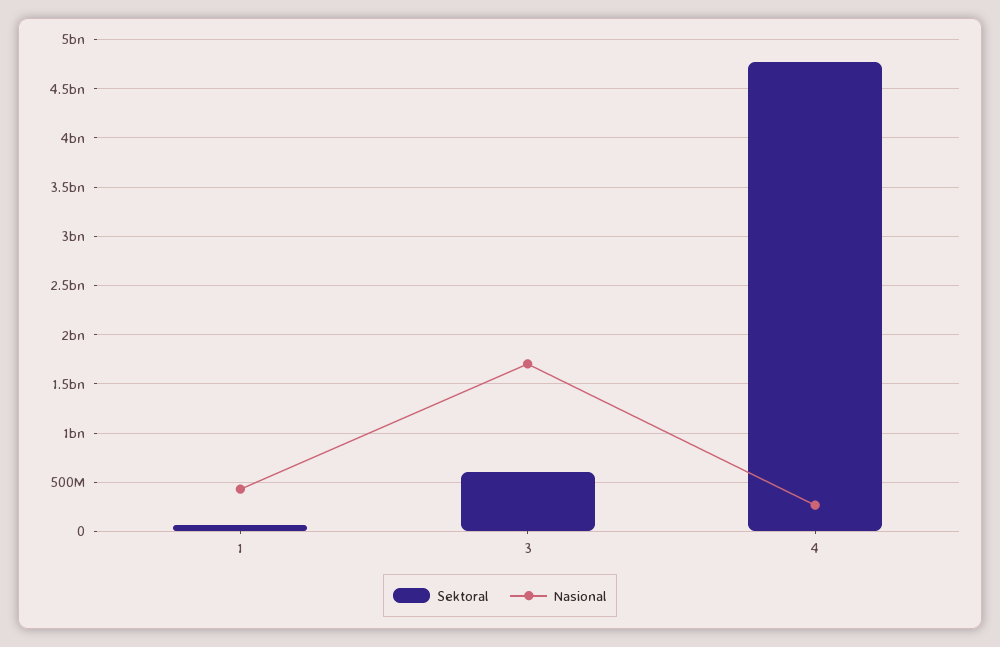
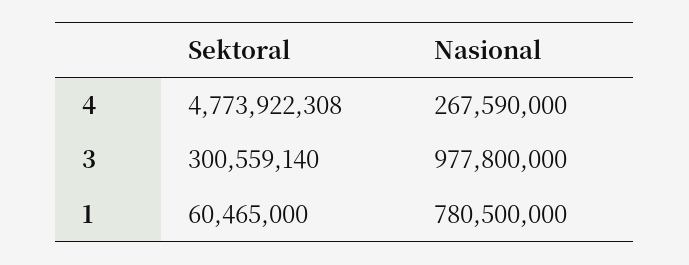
Nasional, 1: 400000000 -> 780500000
Sektoral, 3: 600000000 -> 300559140
Nasional, 3: 1700000000 -> 977800000

